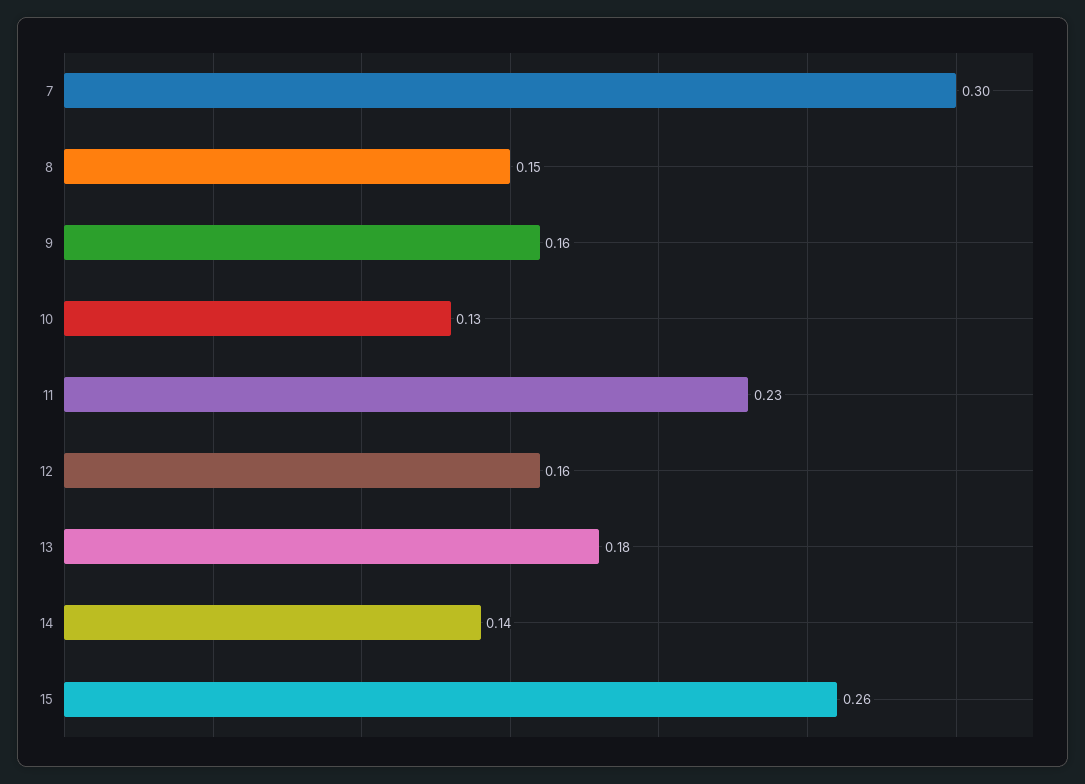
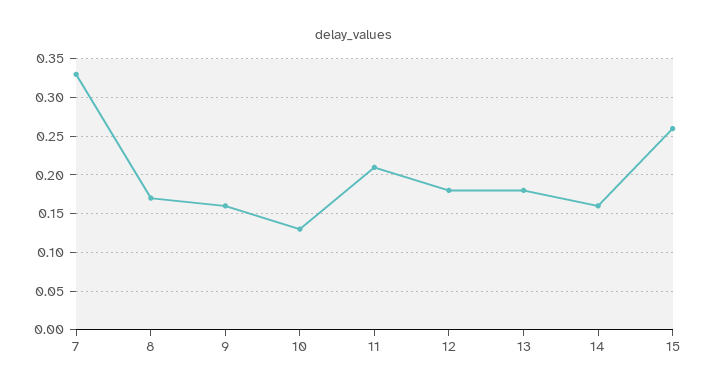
7: 0.3 -> 0.33
8: 0.15 -> 0.17
11: 0.23 -> 0.21
12: 0.16 -> 0.18
14: 0.14 -> 0.16

